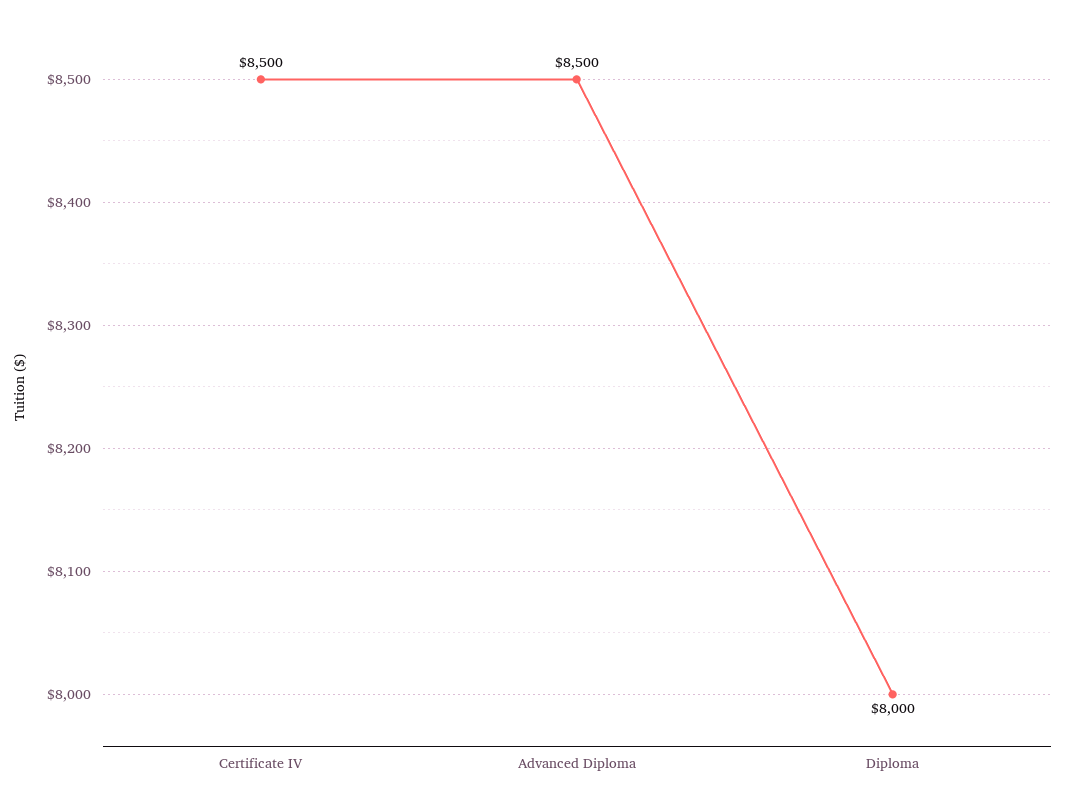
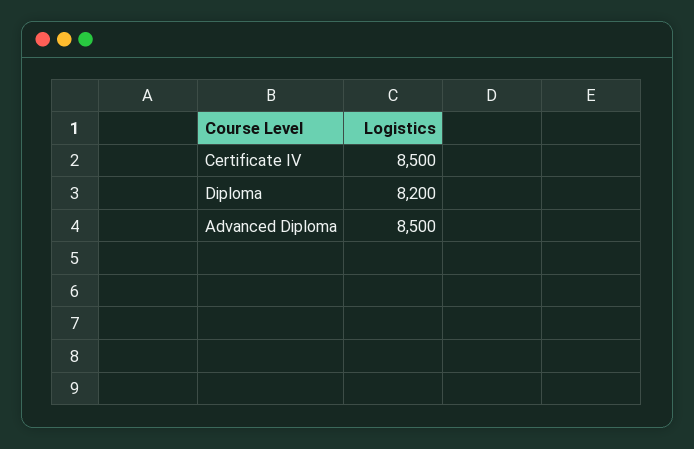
Diploma: 8000 -> 8200

